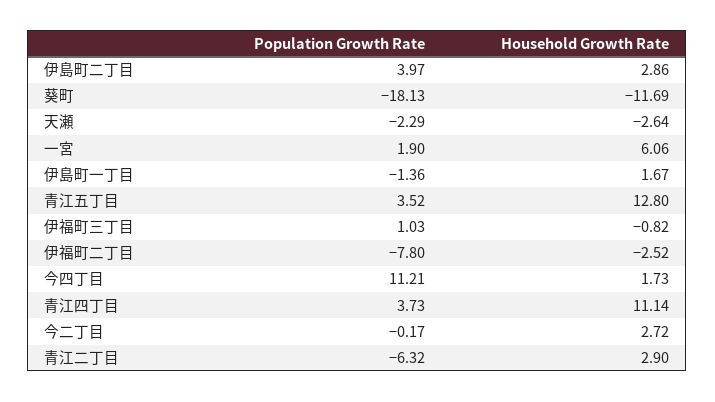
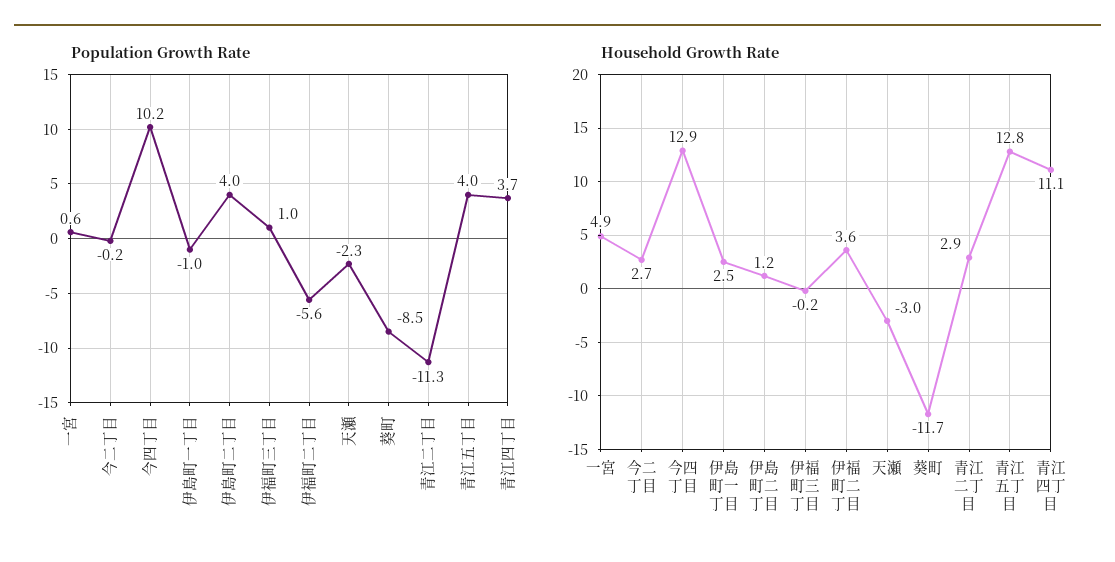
Household Growth Rate, 伊島町二丁目: 2.86 -> 1.2
Population Growth Rate, 葵町: -18.13 -> -8.5
Household Growth Rate, 天瀬: -2.64 -> -3
Population Growth Rate, 一宮: 1.9 -> 0.6
Household Growth Rate, 一宮: 6.06 -> 4.9
Population Growth Rate, 伊島町一丁目: -1.36 -> -1
Household Growth Rate, 伊島町一丁目: 1.67 -> 2.5
Population Growth Rate, 青江五丁目: 3.52 -> 4
Household Growth Rate, 伊福町三丁目: -0.82 -> -0.2
Population Growth Rate, 伊福町二丁目: -7.8 -> -5.6
Household Growth Rate, 伊福町二丁目: -2.52 -> 3.6
Population Growth Rate, 今四丁目: 11.21 -> 10.2
Household Growth Rate, 今四丁目: 1.73 -> 12.9
Population Growth Rate, 青江二丁目: -6.32 -> -11.3

